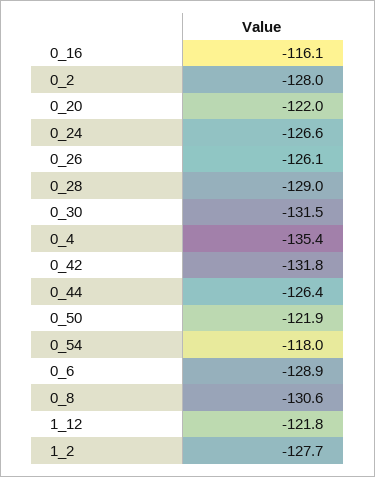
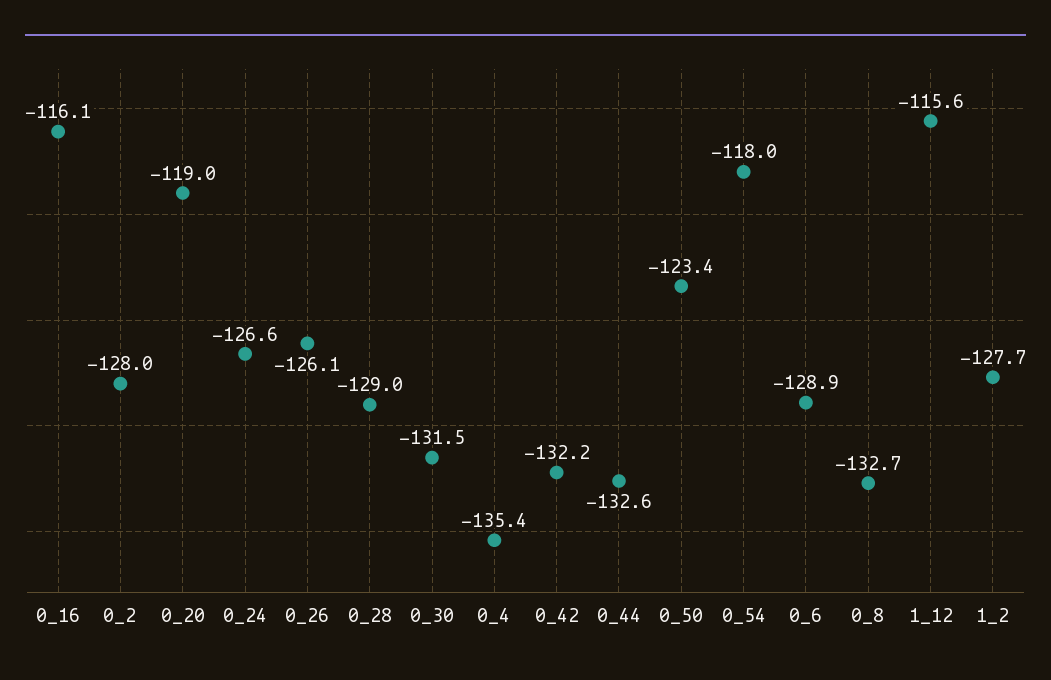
0_20: -122 -> -119
0_42: -131.8 -> -132.2
0_44: -126.4 -> -132.6
0_50: -121.9 -> -123.4
0_8: -130.6 -> -132.7
1_12: -121.8 -> -115.6

